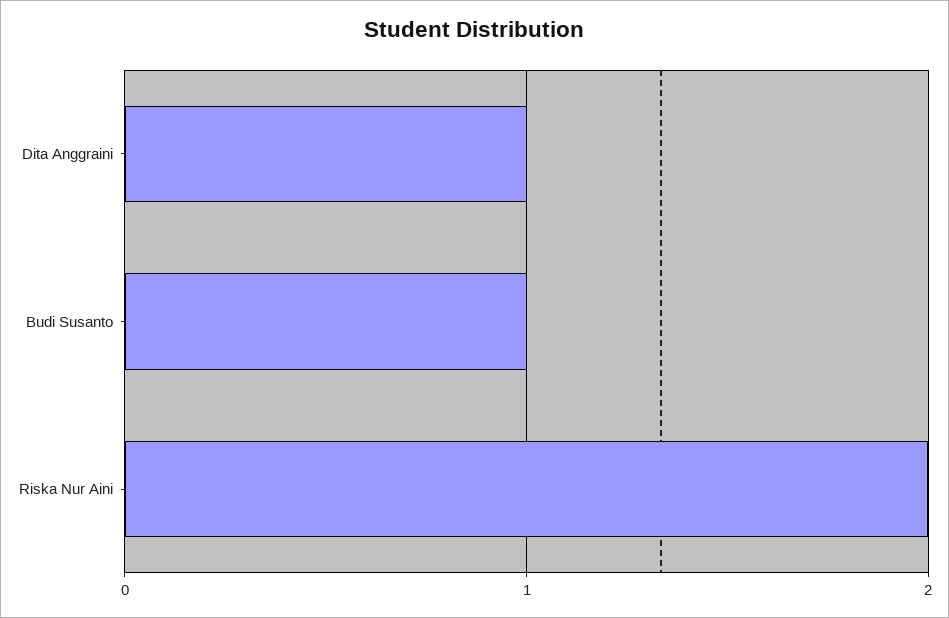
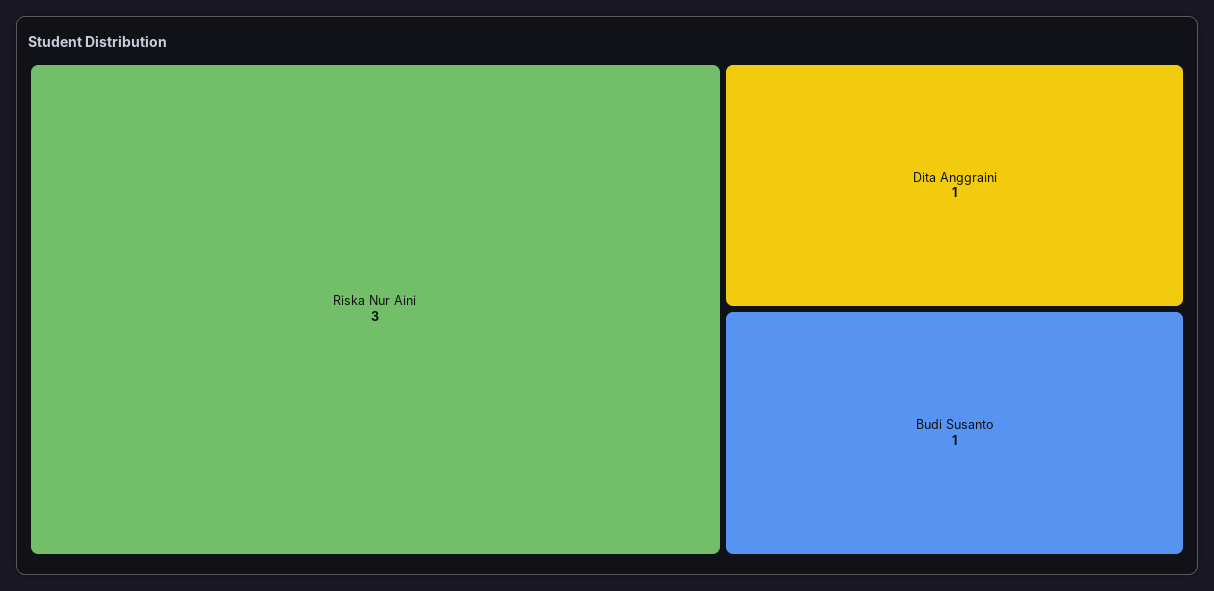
Riska Nur Aini: 2 -> 3

